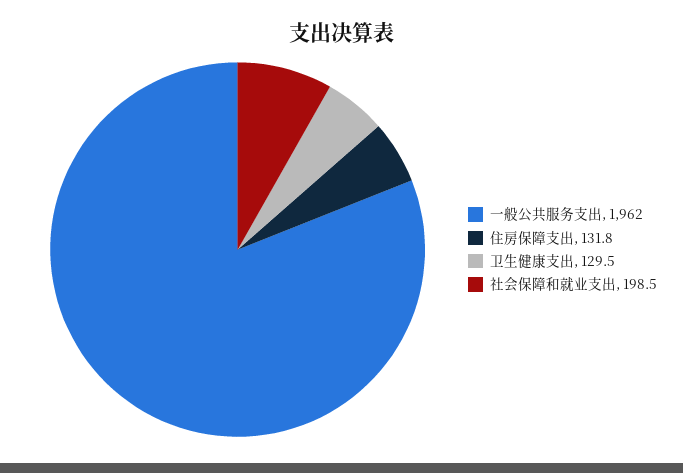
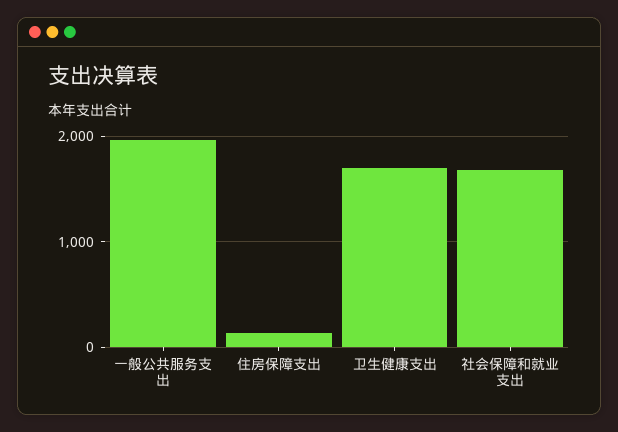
卫生健康支出: 129.5 -> 1700
社会保障和就业支出: 198.5 -> 1700

